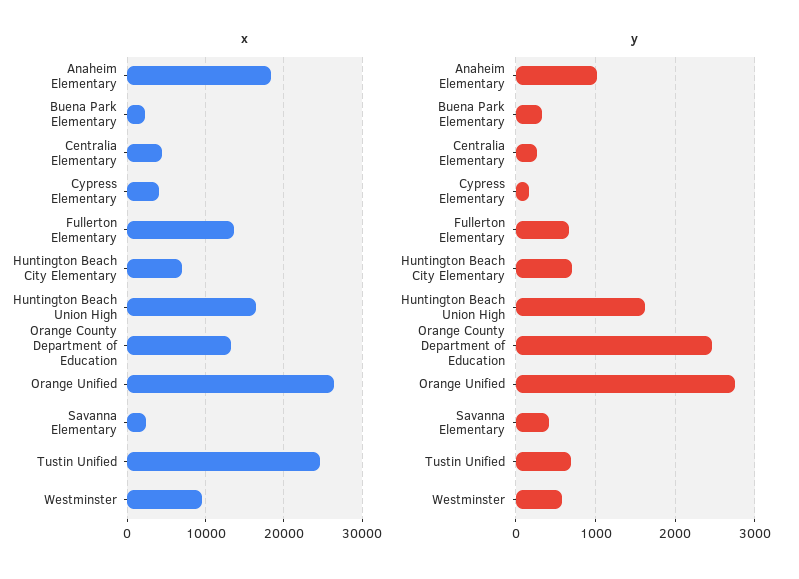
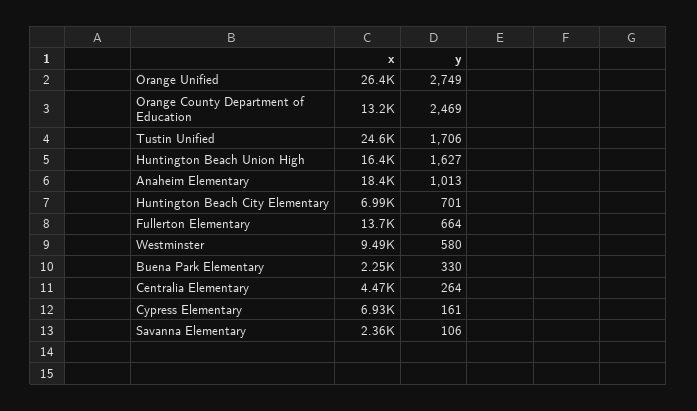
x, Cypress Elementary: 4000 -> 6930
y, Savanna Elementary: 400 -> 106
y, Tustin Unified: 700 -> 1706

